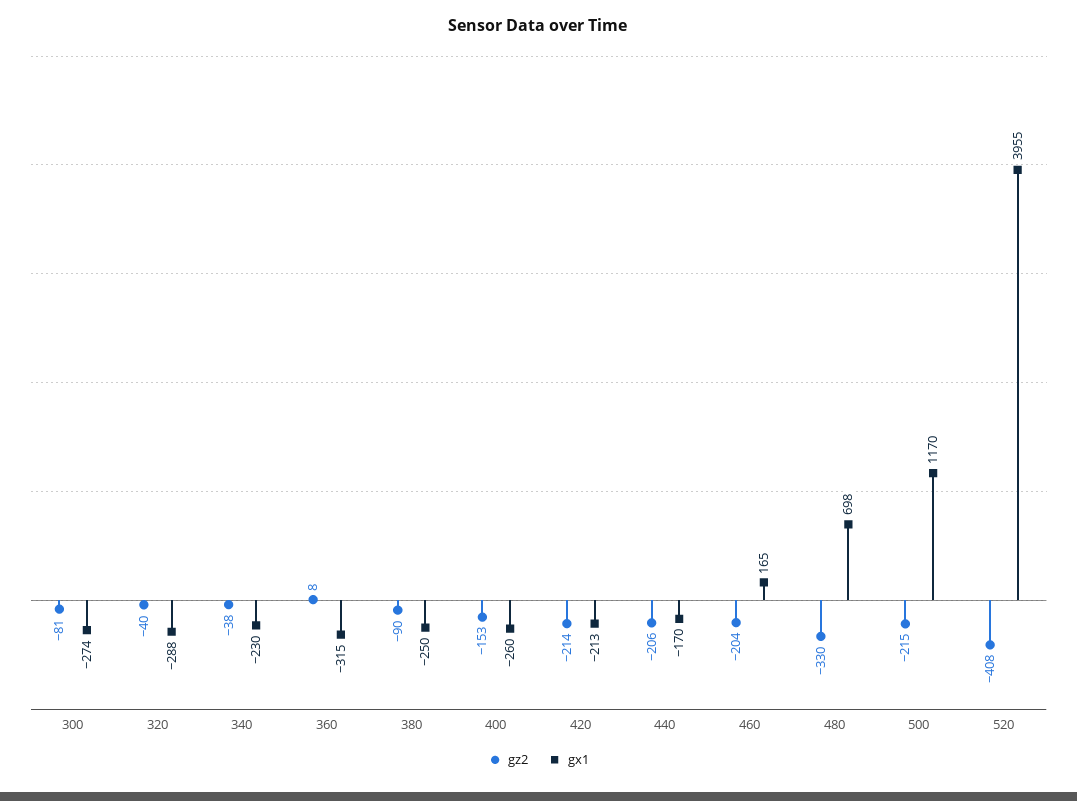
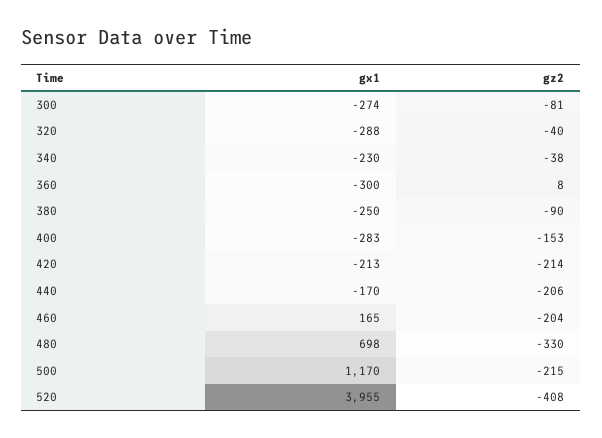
gx1, 360: -315 -> -300
gx1, 400: -260 -> -283

